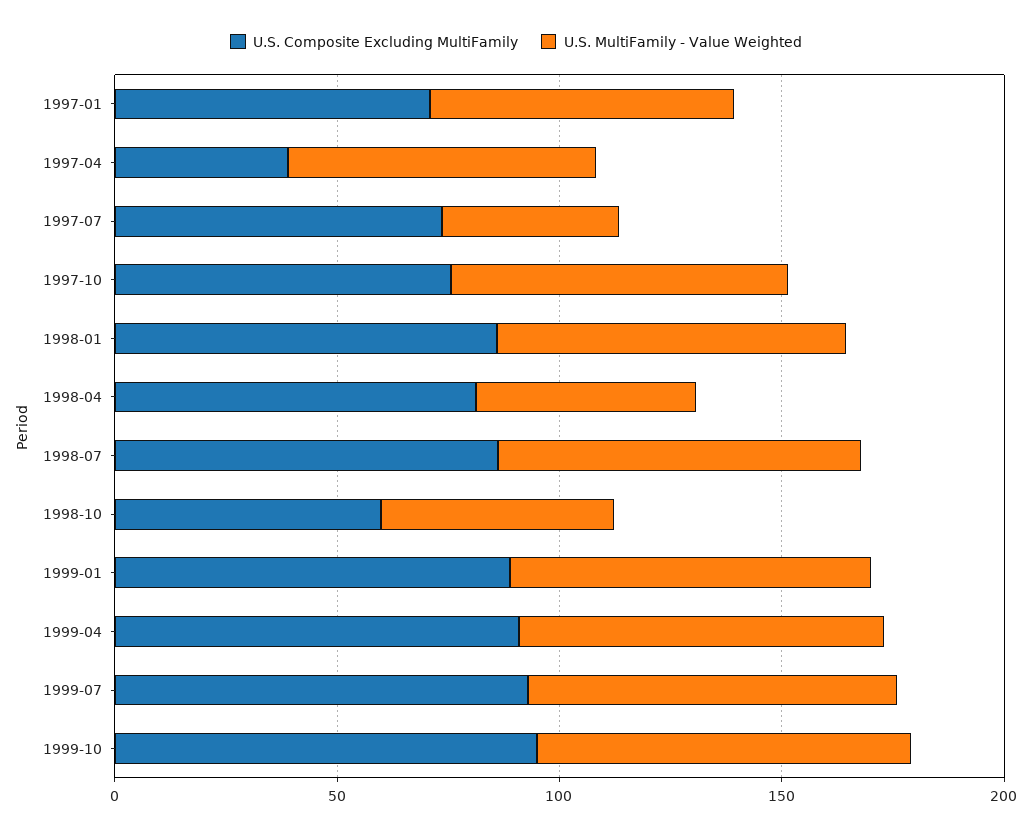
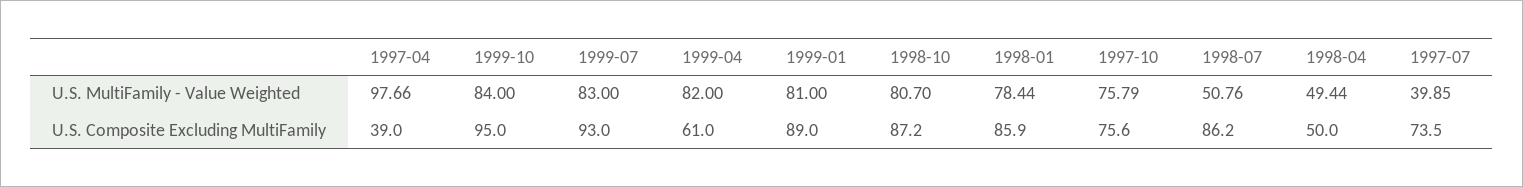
U.S. Composite Excluding MultiFamily, 1997-01: 70 -> none
U.S. MultiFamily - Value Weighted, 1997-01: 70 -> none
U.S. MultiFamily - Value Weighted, 1997-04: 70 -> 97.66
U.S. Composite Excluding MultiFamily, 1998-04: 80 -> 50
U.S. MultiFamily - Value Weighted, 1998-07: 80 -> 50.76
U.S. Composite Excluding MultiFamily, 1998-10: 60 -> 87.2
U.S. MultiFamily - Value Weighted, 1998-10: 50 -> 80.7
U.S. Composite Excluding MultiFamily, 1999-04: 90 -> 61

